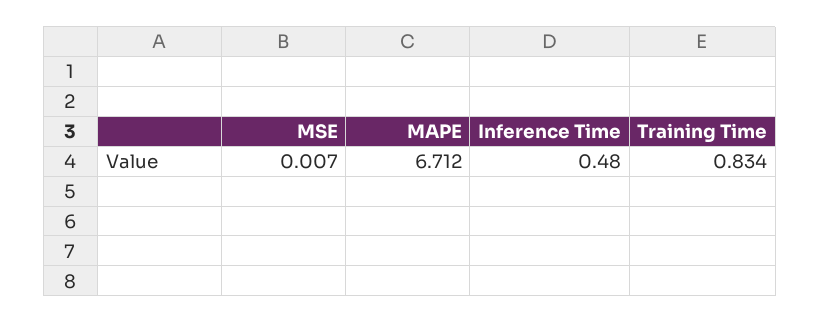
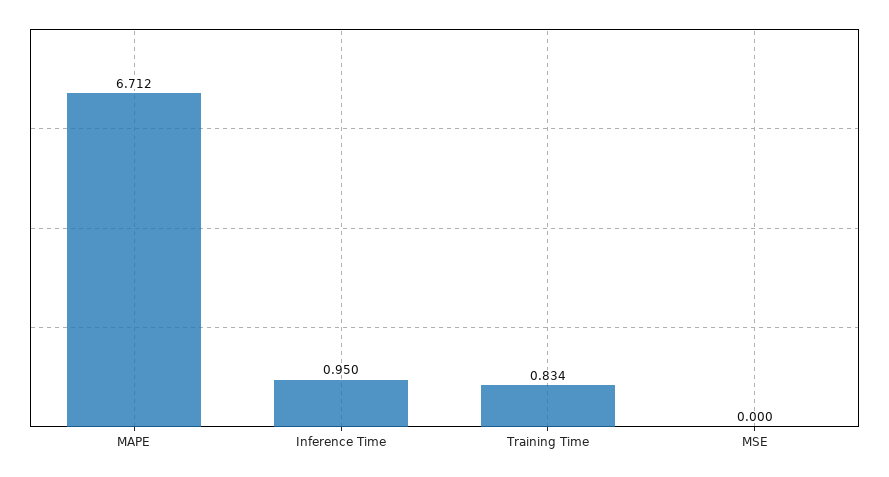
MSE: 0.007 -> 0
Inference Time: 0.48 -> 0.95

